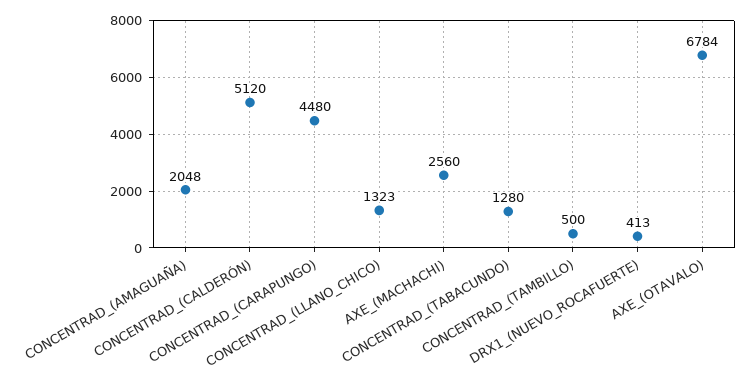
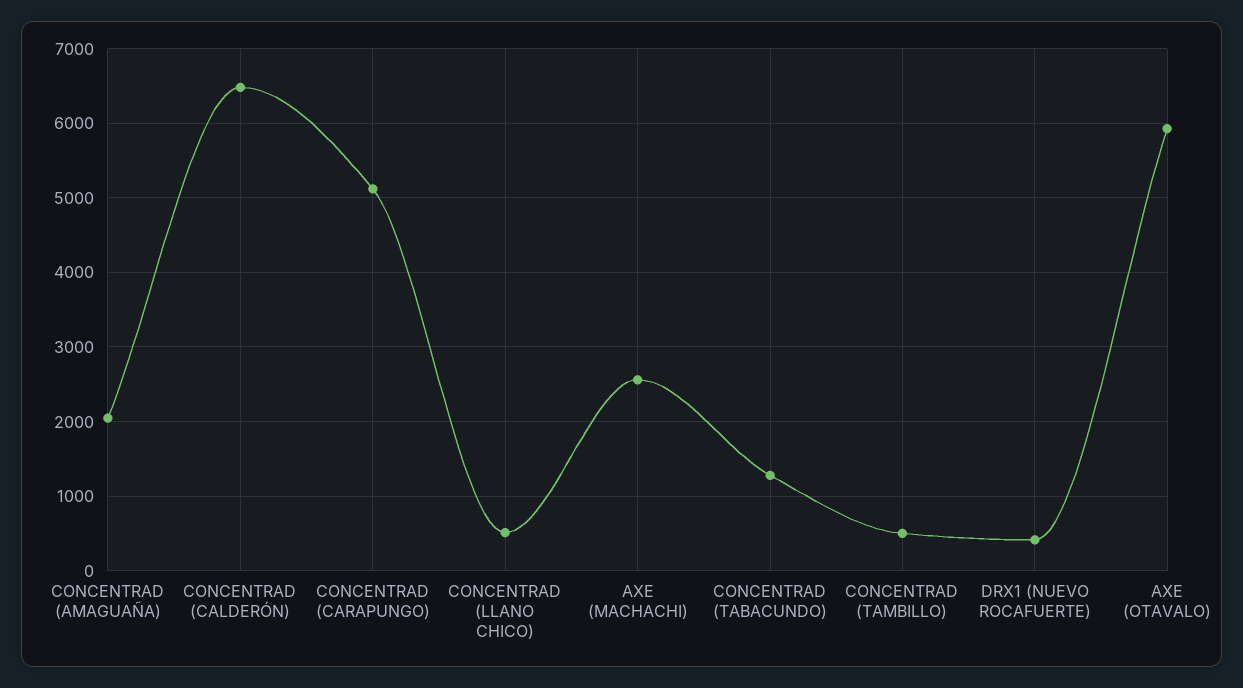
CONCENTRAD_(CALDERÓN): 5120 -> 6500
CONCENTRAD_(CARAPUNGO): 4480 -> 5100
CONCENTRAD_(LLANO_CHICO): 1323 -> 500
AXE_(OTAVALO): 6784 -> 5900

